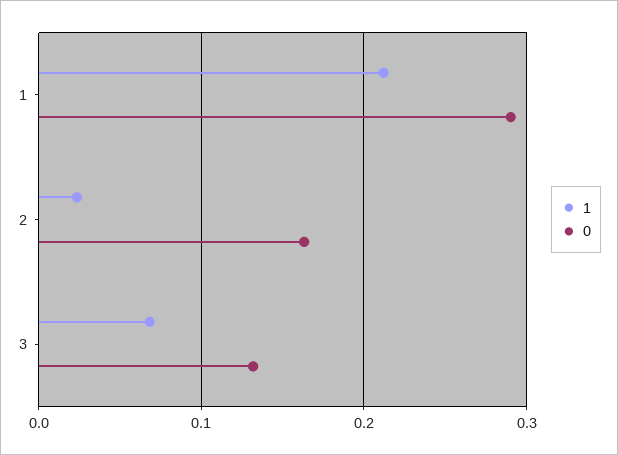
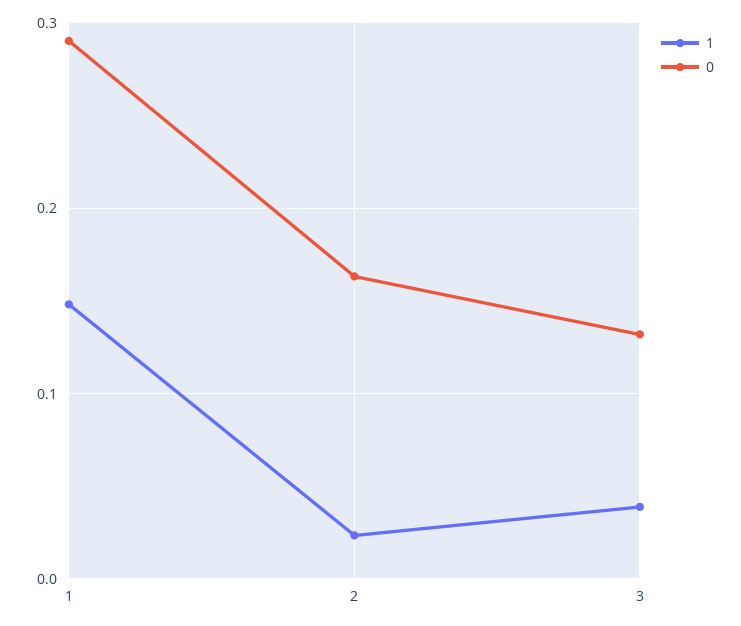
1, 1: 0.21 -> 0.15
1, 3: 0.07 -> 0.04

